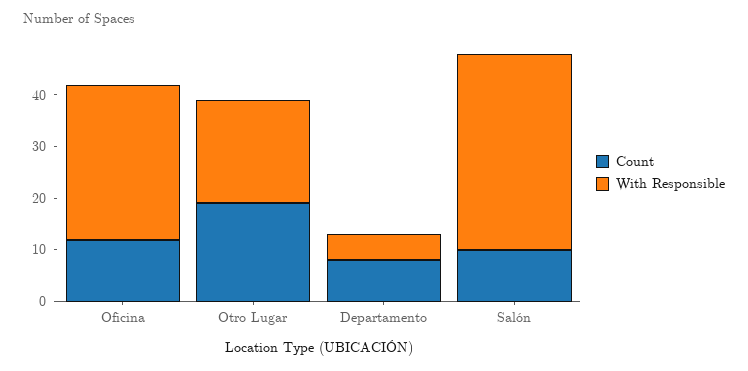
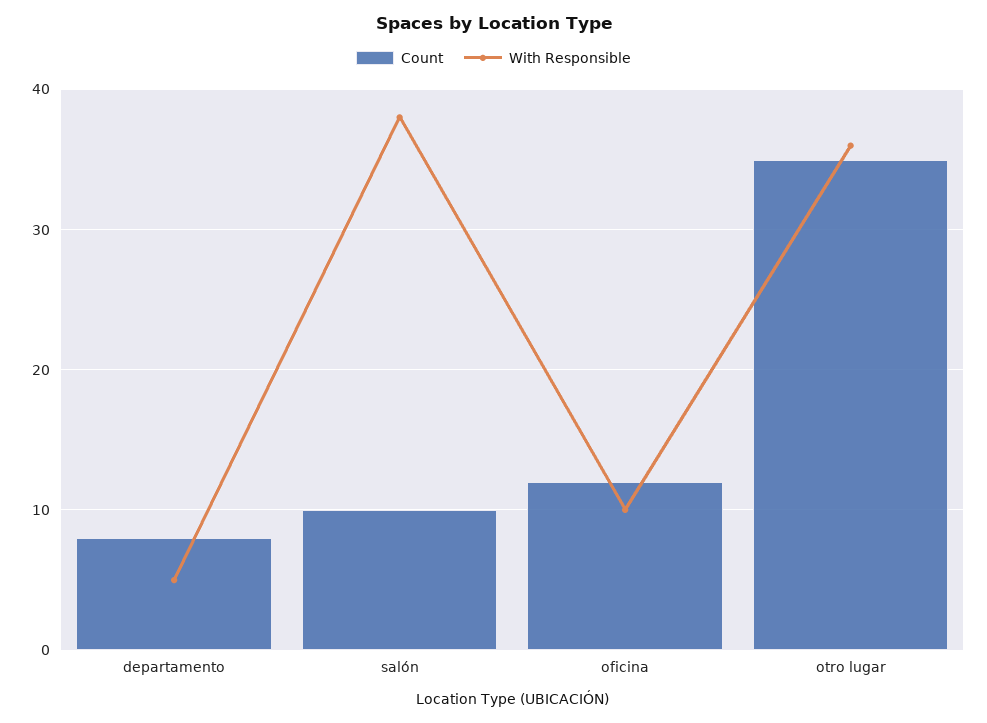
With Responsible, Oficina: 30 -> 10
Count, Otro Lugar: 20 -> 35
With Responsible, Otro Lugar: 20 -> 36

